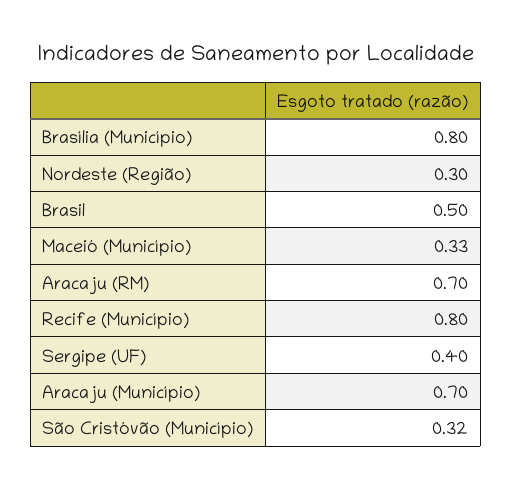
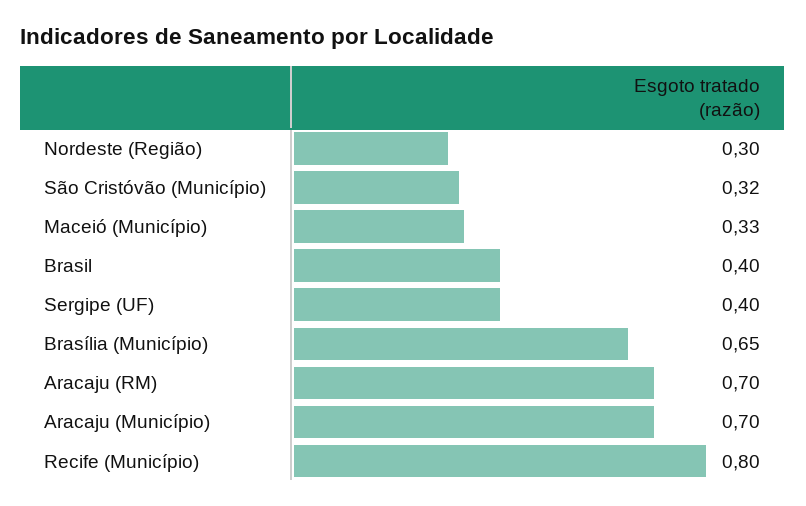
Brasília (Município): 0.8 -> 0.65
Brasil: 0.5 -> 0.4

